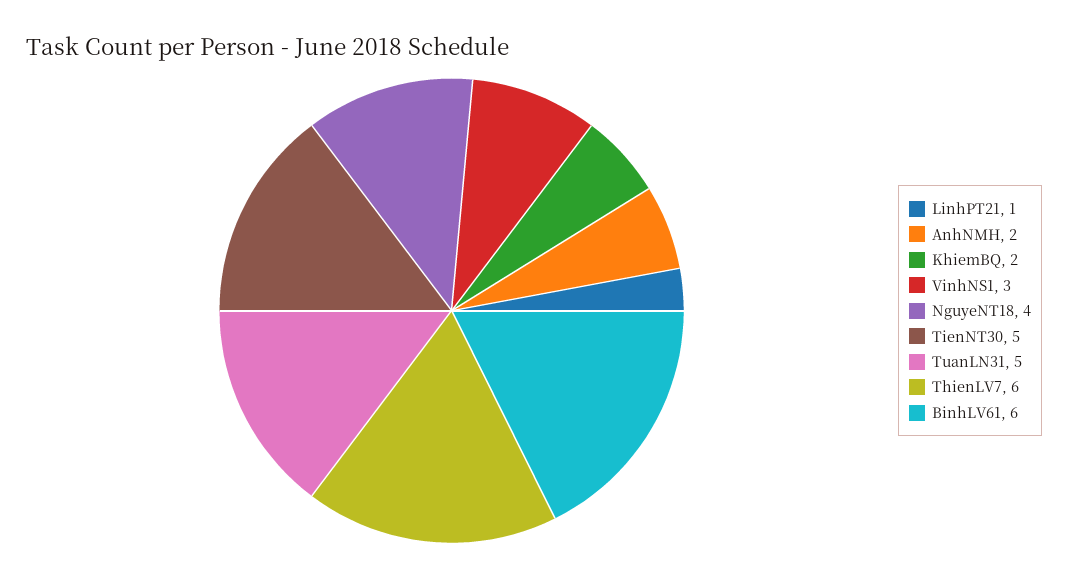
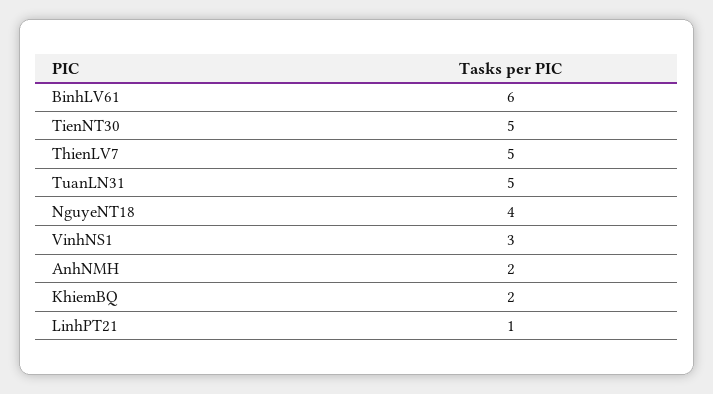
ThienLV7: 6 -> 5

